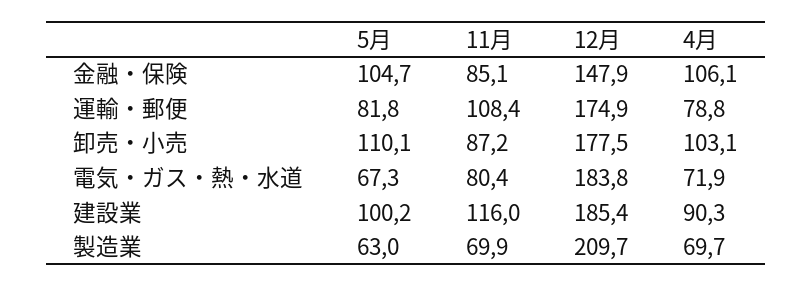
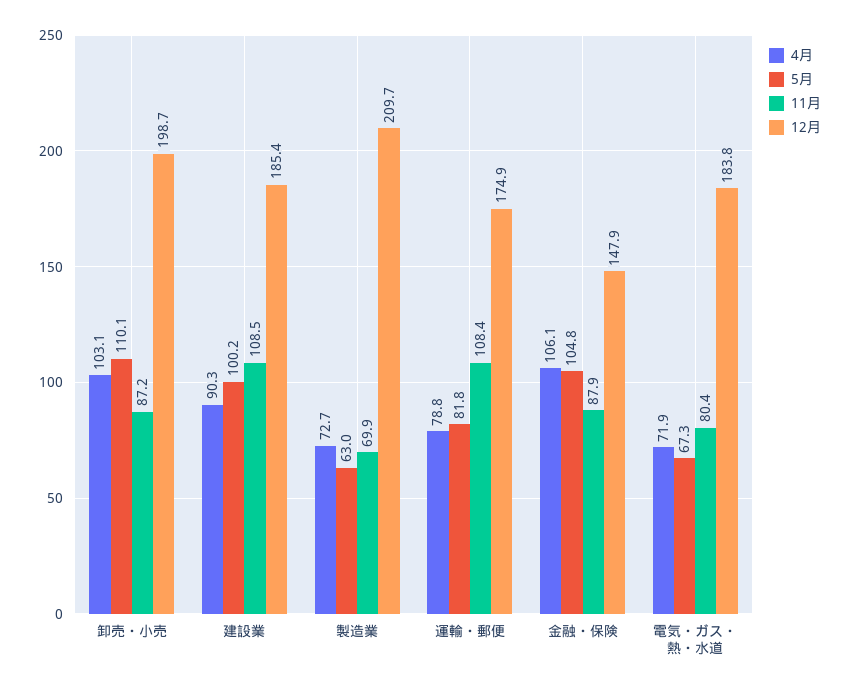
5月, 金融・保険: 104.7 -> 104.8
11月, 金融・保険: 85.1 -> 87.9
12月, 卸売・小売: 177.5 -> 198.7
11月, 建設業: 116 -> 108.5
4月, 製造業: 69.7 -> 72.7

